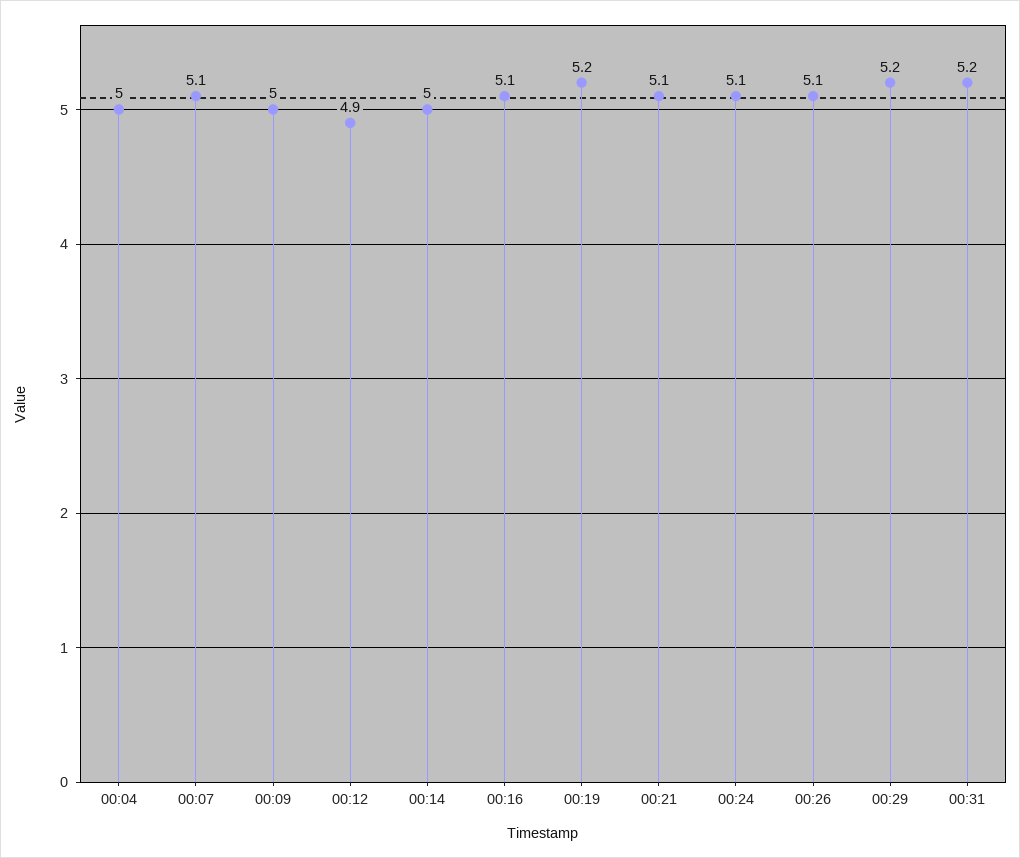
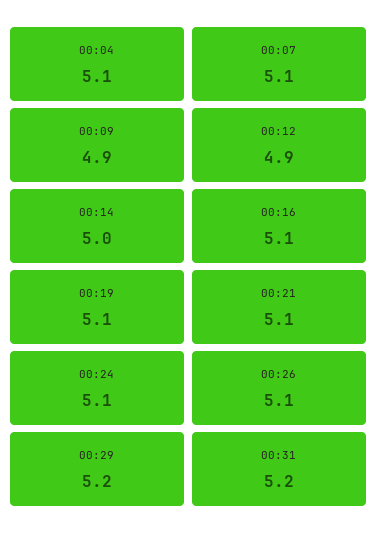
00:04: 5 -> 5.1
00:09: 5 -> 4.9
00:19: 5.2 -> 5.1

